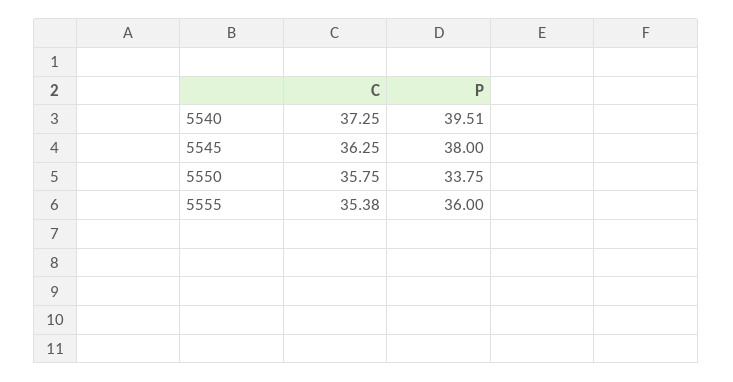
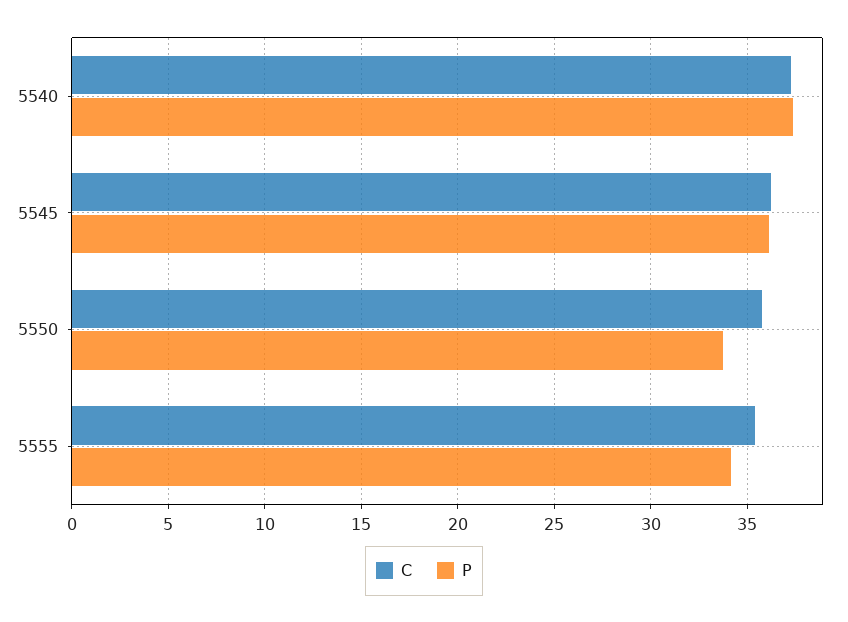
P, 5540: 39.51 -> 37.5
P, 5545: 38 -> 36
P, 5555: 36 -> 34

